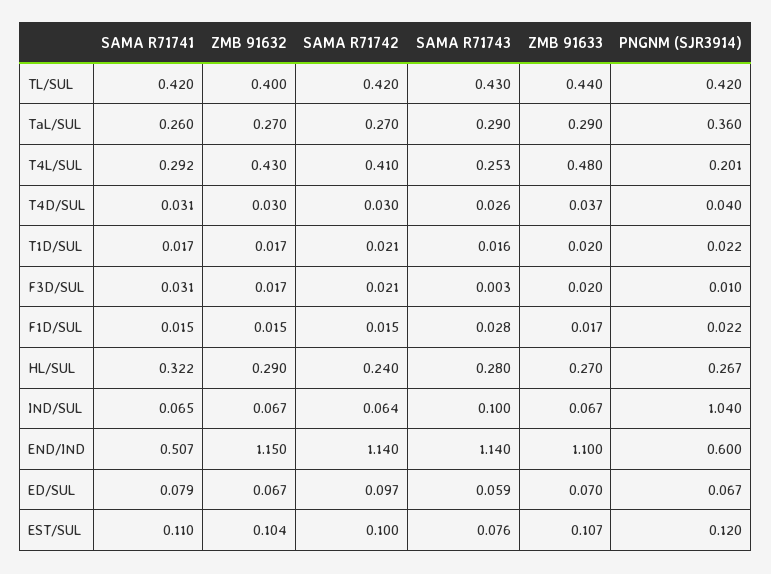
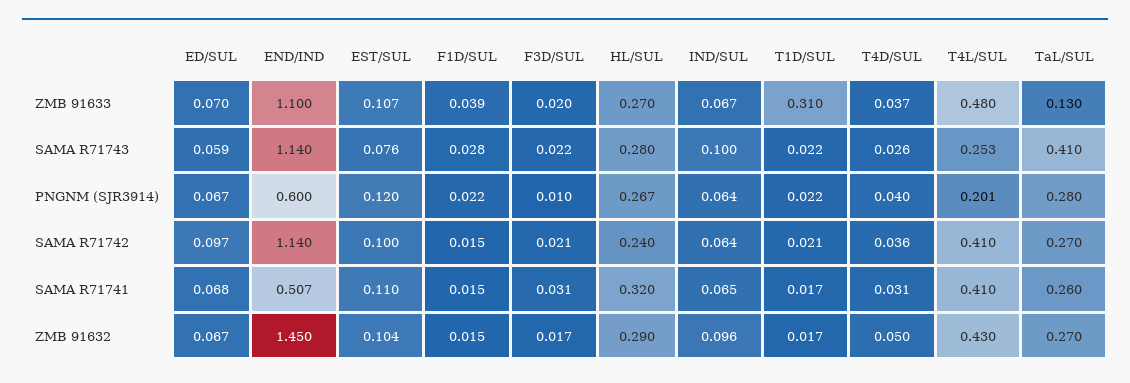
SAMA R71741, TL/SUL: 0.42 -> none
ZMB 91632, TL/SUL: 0.4 -> none
SAMA R71742, TL/SUL: 0.42 -> none
SAMA R71743, TL/SUL: 0.43 -> none
ZMB 91633, TL/SUL: 0.44 -> none
PNGNM (SJR3914), TL/SUL: 0.42 -> none
SAMA R71743, TaL/SUL: 0.29 -> 0.41
ZMB 91633, TaL/SUL: 0.29 -> 0.13
PNGNM (SJR3914), TaL/SUL: 0.36 -> 0.28
SAMA R71741, T4L/SUL: 0.292 -> 0.41
ZMB 91632, T4D/SUL: 0.03 -> 0.05
SAMA R71742, T4D/SUL: 0.03 -> 0.036
SAMA R71743, T1D/SUL: 0.016 -> 0.022
ZMB 91633, T1D/SUL: 0.02 -> 0.31
SAMA R71743, F3D/SUL: 0.003 -> 0.022
ZMB 91633, F1D/SUL: 0.017 -> 0.039
SAMA R71741, HL/SUL: 0.322 -> 0.32
ZMB 91632, IND/SUL: 0.067 -> 0.096
PNGNM (SJR3914), IND/SUL: 1.04 -> 0.064
ZMB 91632, END/IND: 1.15 -> 1.45
SAMA R71741, ED/SUL: 0.079 -> 0.068

